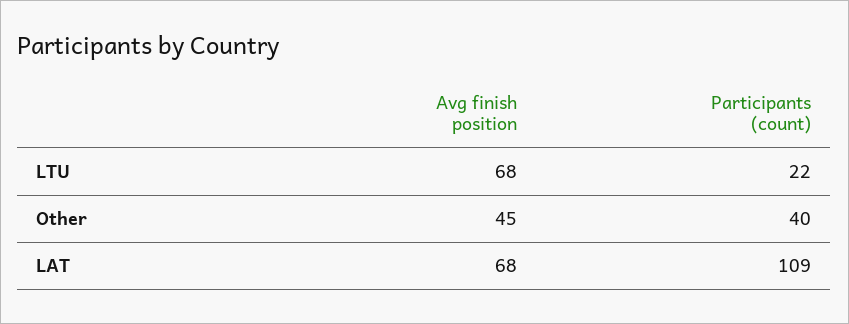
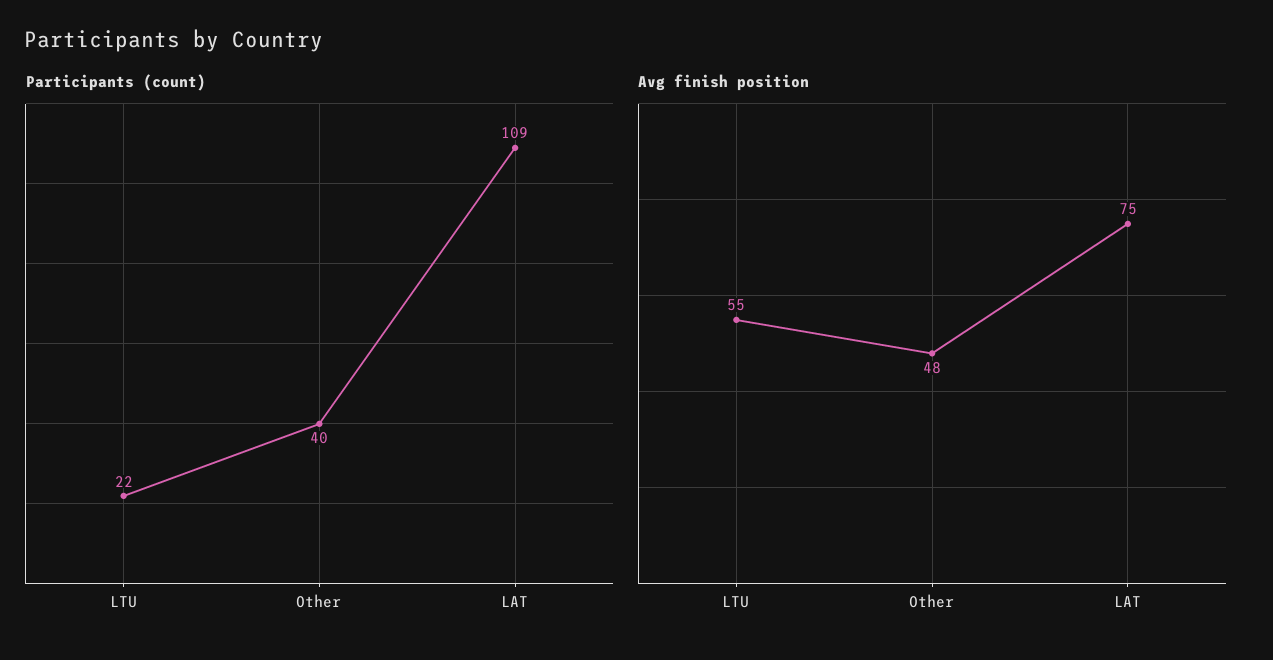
Avg finish position, LTU: 68 -> 55
Avg finish position, Other: 45 -> 48
Avg finish position, LAT: 68 -> 75

